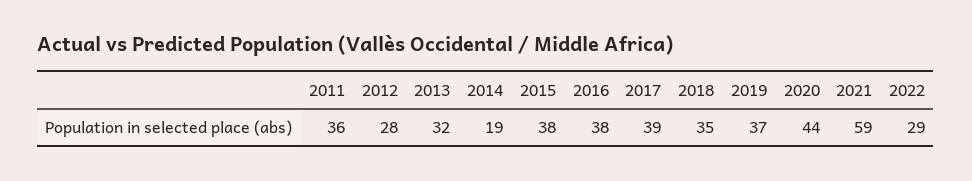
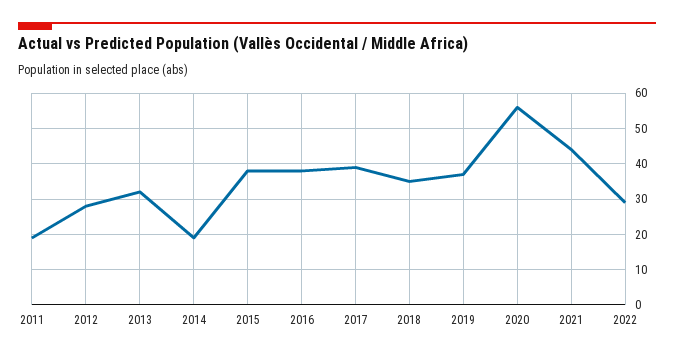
2011: 36 -> 20
2020: 44 -> 55
2021: 59 -> 45

